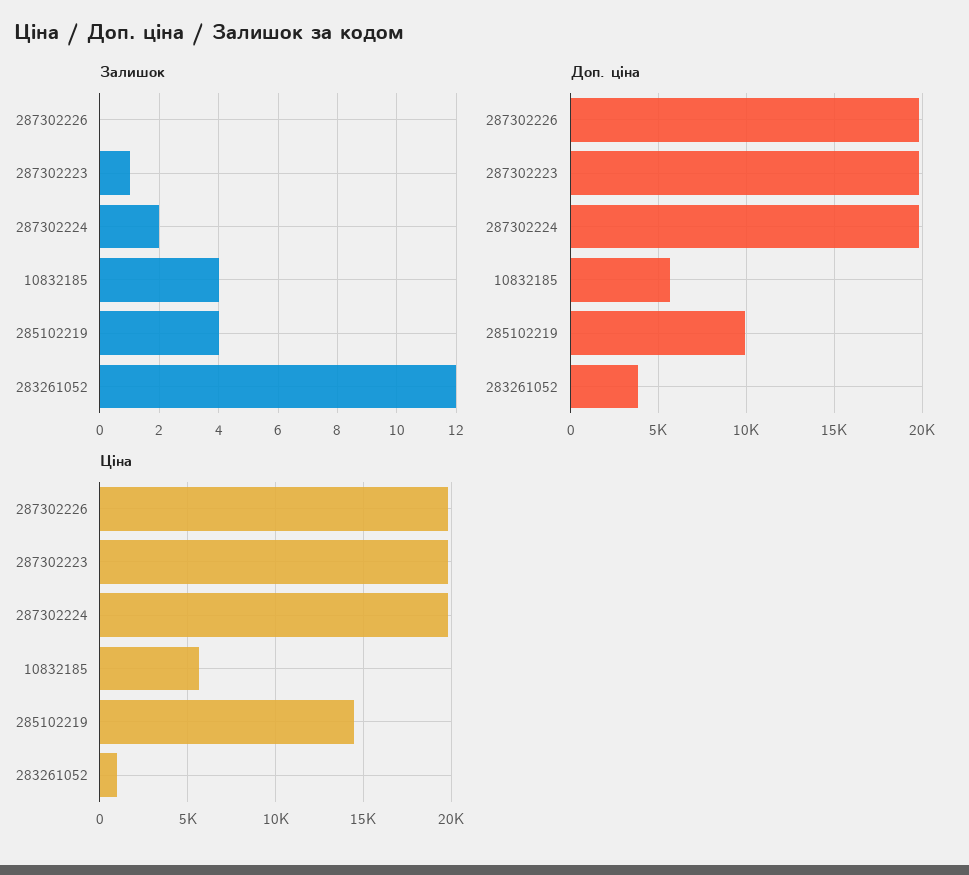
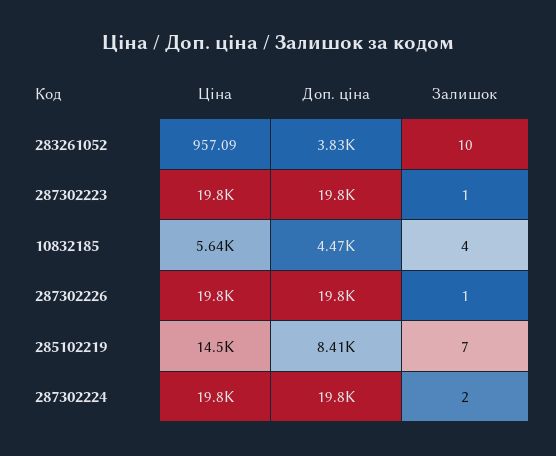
Залишок, 287302226: 0 -> 1
Залишок, 285102219: 4 -> 7
Залишок, 283261052: 12 -> 10
Доп. ціна, 10832185: 5500 -> 4470
Доп. ціна, 285102219: 10000 -> 8410

